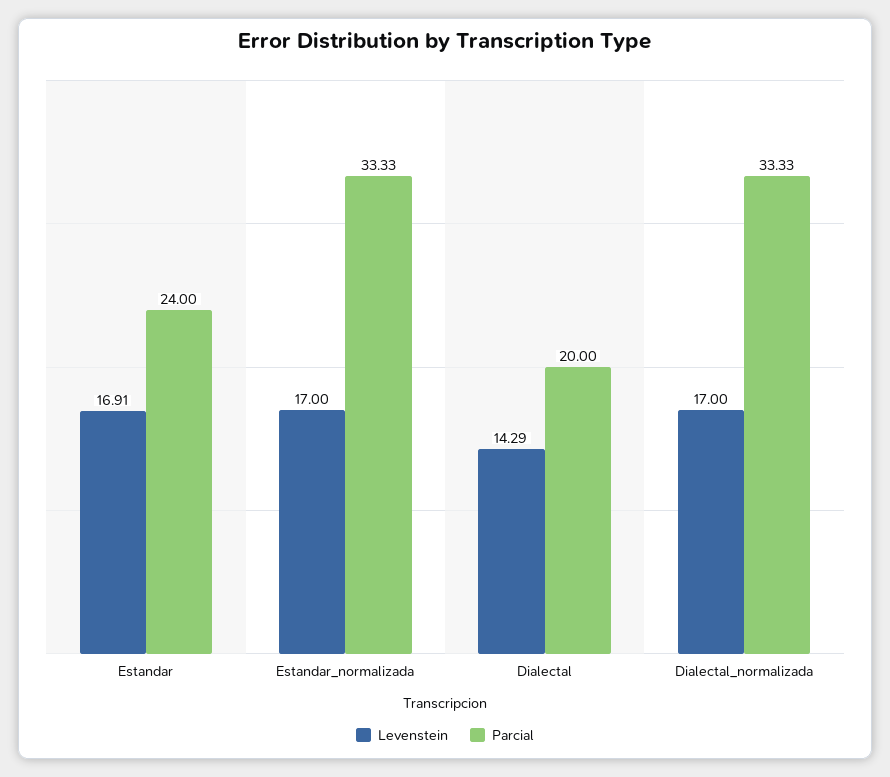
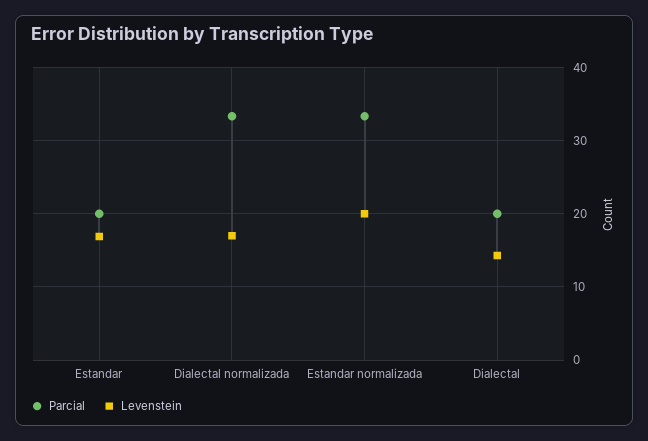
Parcial, Estandar: 24 -> 20
Levenstein, Estandar_normalizada: 17 -> 20

